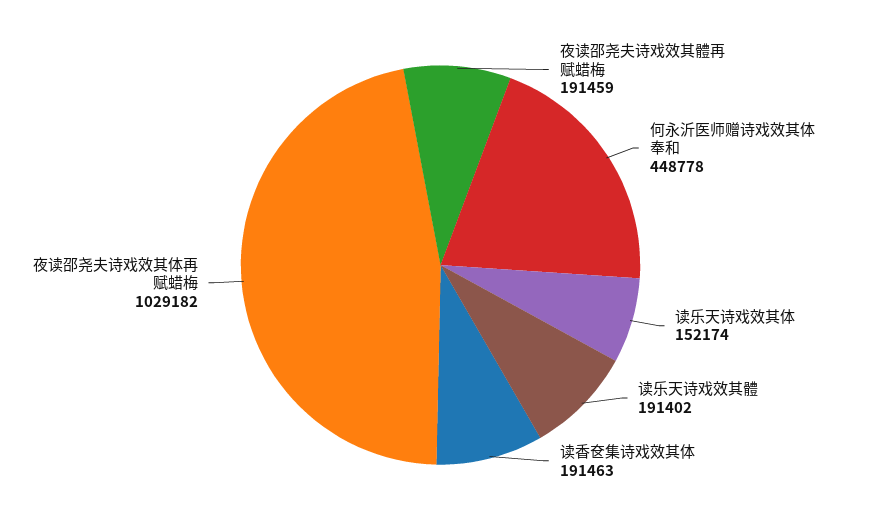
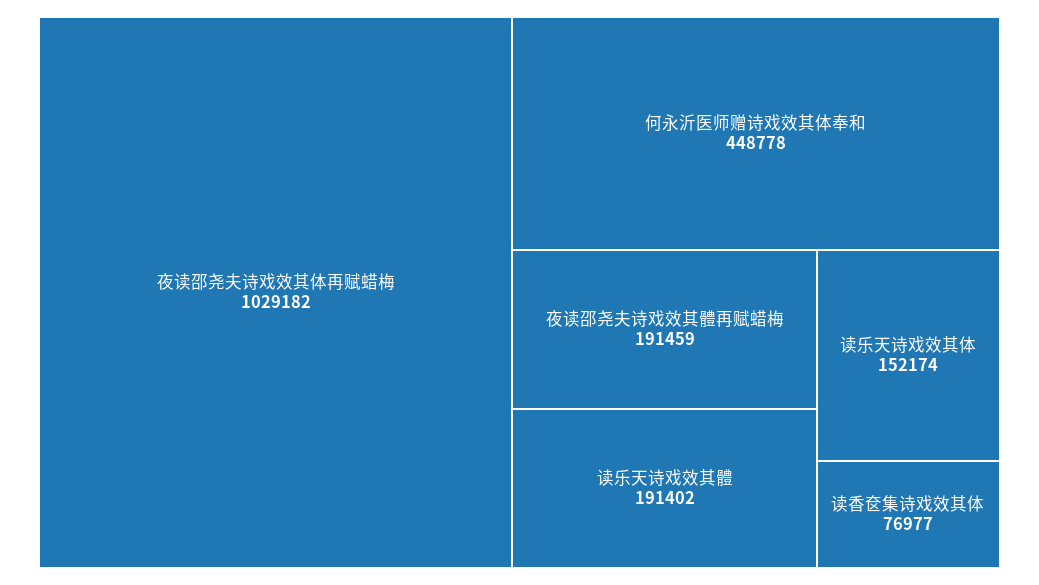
读香奁集诗戏效其体: 191463 -> 76977

